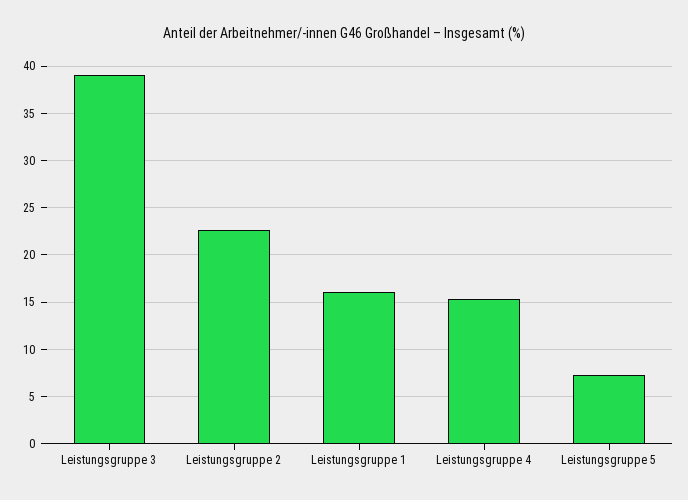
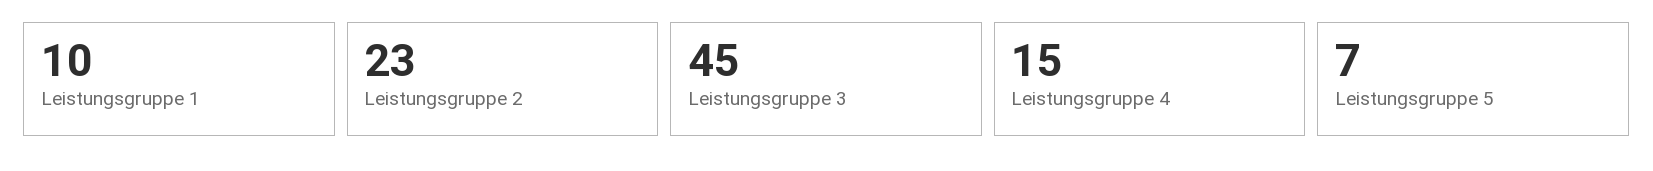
Leistungsgruppe 3: 39 -> 45
Leistungsgruppe 1: 16 -> 10

